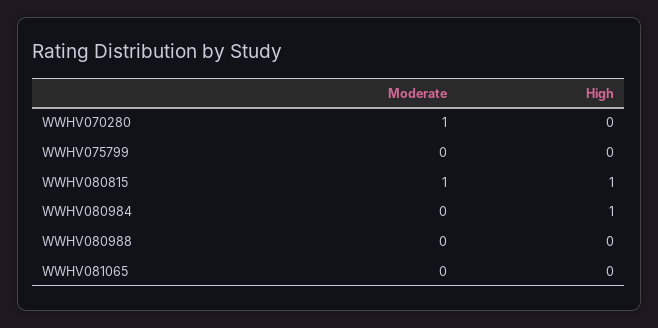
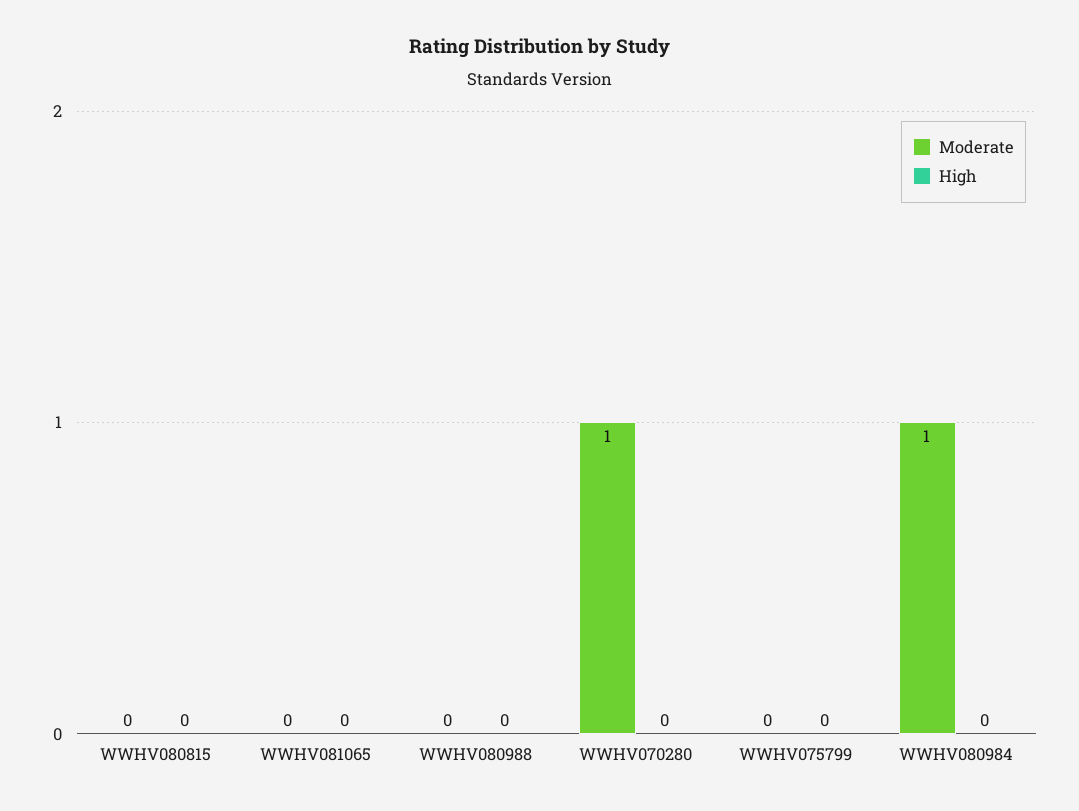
Moderate, WWHV080815: 1 -> 0
High, WWHV080815: 1 -> 0
Moderate, WWHV080984: 0 -> 1
High, WWHV080984: 1 -> 0

